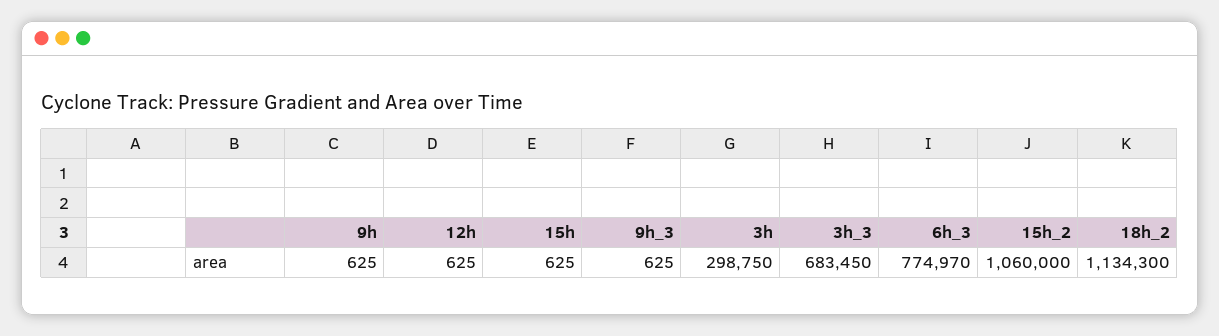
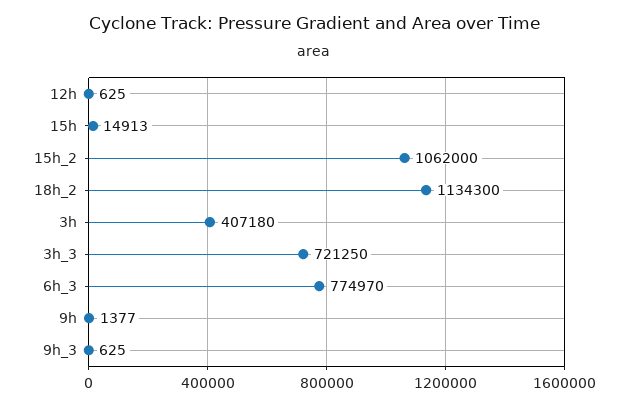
9h: 625 -> 1377
15h: 625 -> 14913
3h: 298750 -> 407180
3h_3: 683450 -> 721250
15h_2: 1060000 -> 1062000

